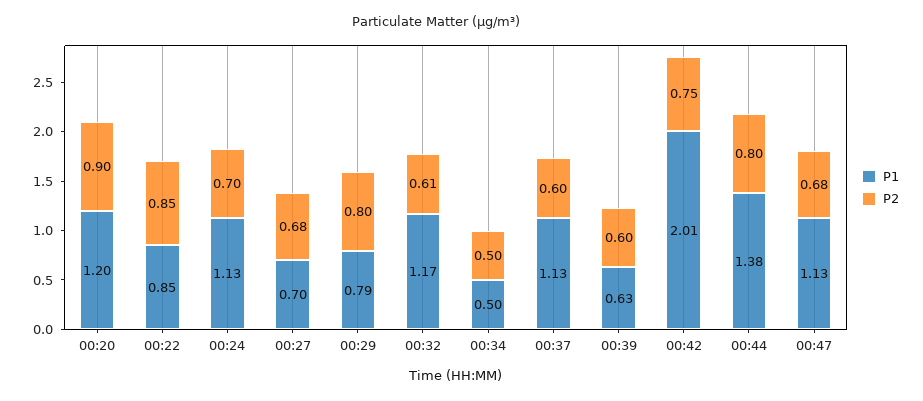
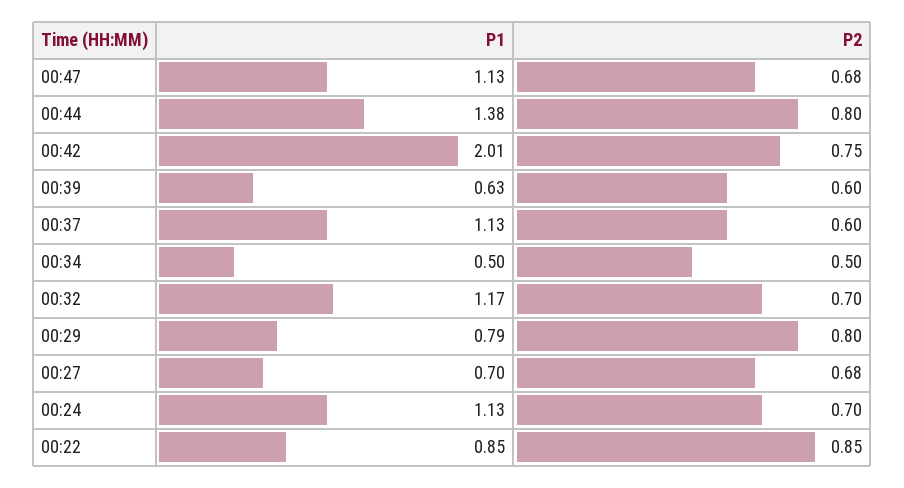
P1, 00:20: 1.2 -> none
P2, 00:20: 0.9 -> none
P2, 00:32: 0.61 -> 0.7

